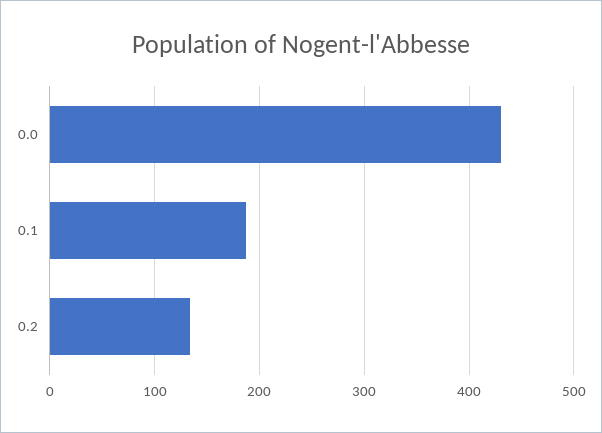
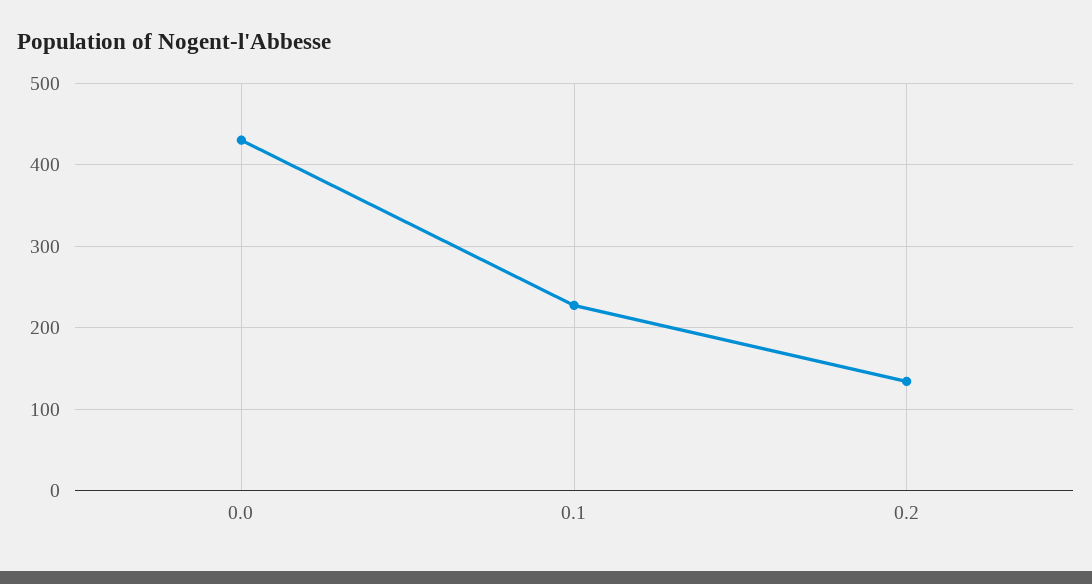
0.1: 190 -> 230

